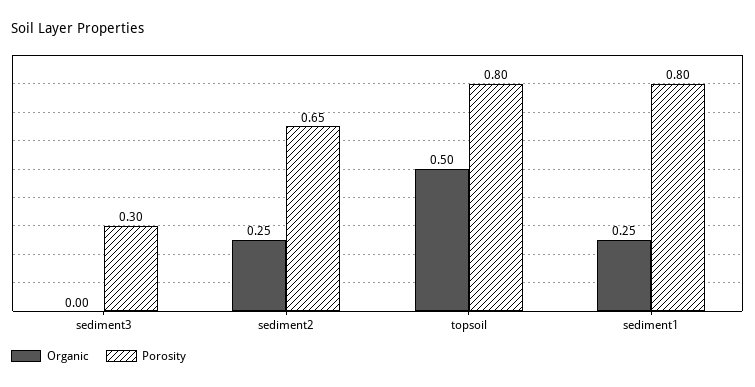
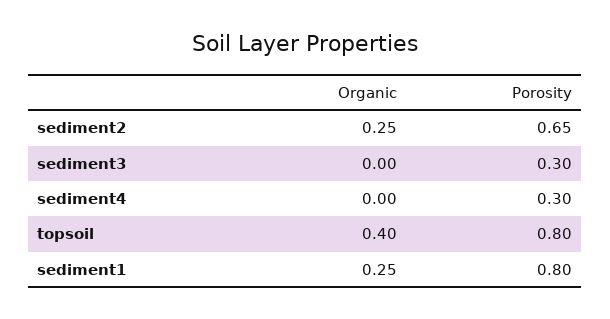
Organic, topsoil: 0.5 -> 0.4
Organic, sediment4: none -> 0
Porosity, sediment4: none -> 0.3

